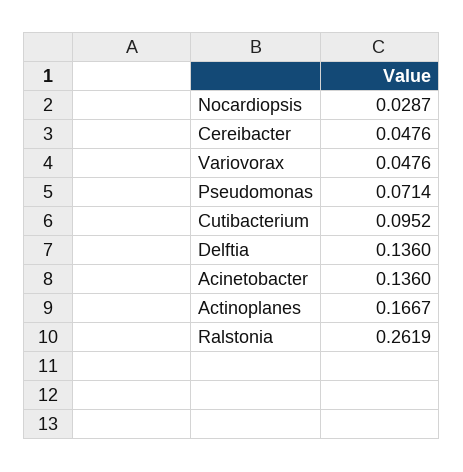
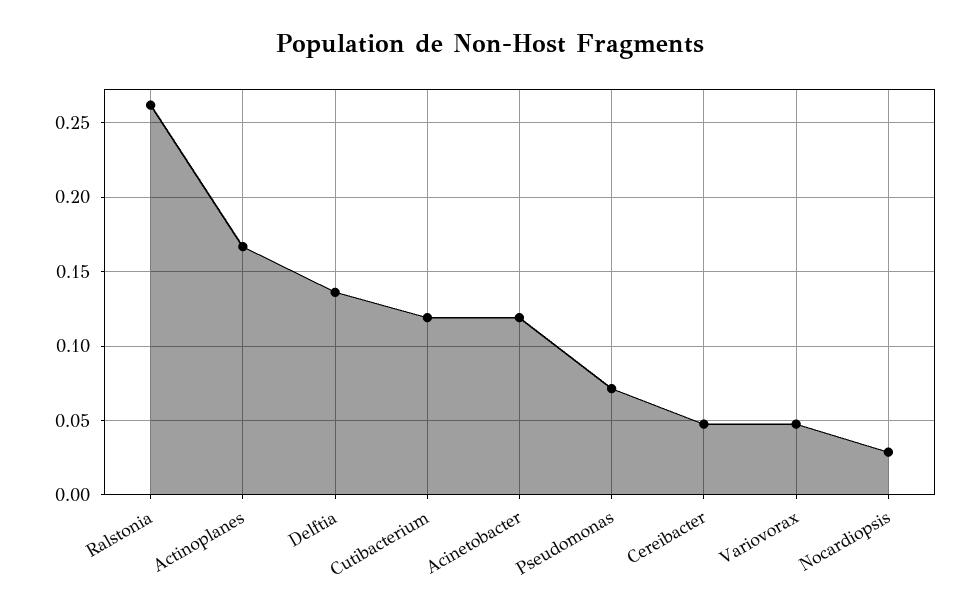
Cutibacterium: 0.0952 -> 0.12
Acinetobacter: 0.136 -> 0.12

